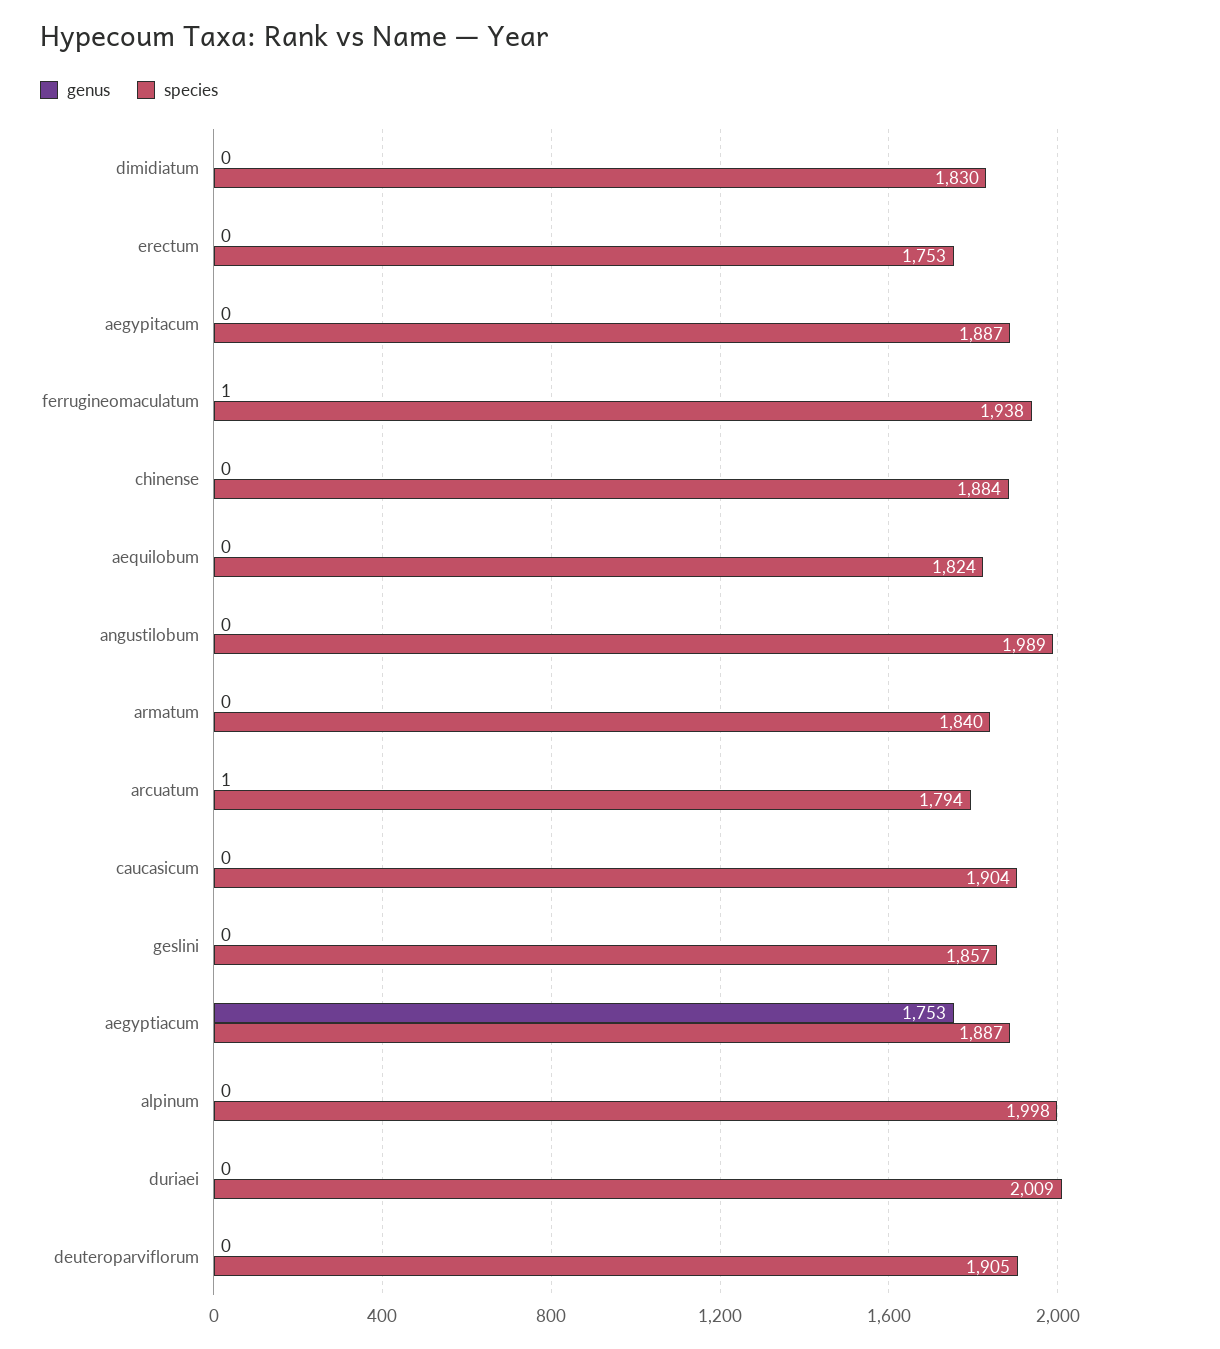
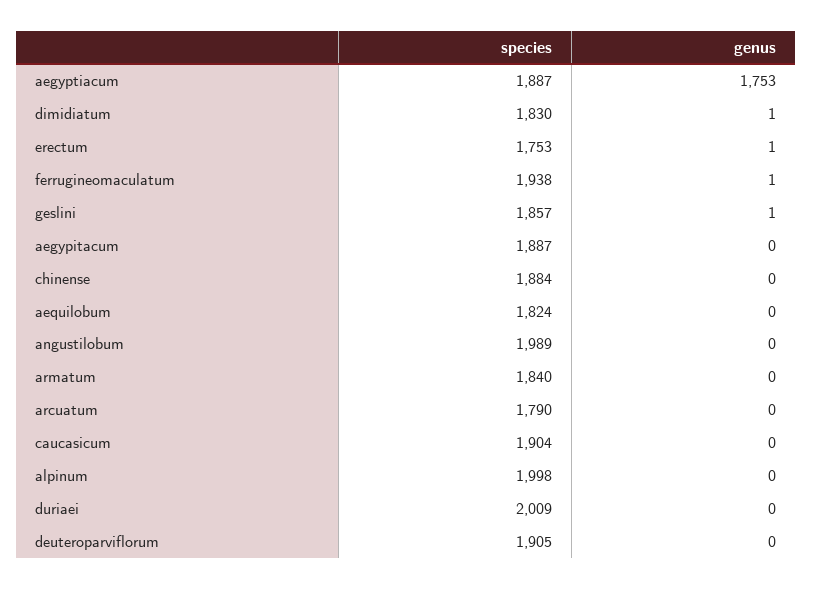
genus, dimidiatum: 0 -> 1
genus, erectum: 0 -> 1
genus, arcuatum: 1 -> 0
species, arcuatum: 1794 -> 1790
genus, geslini: 0 -> 1

